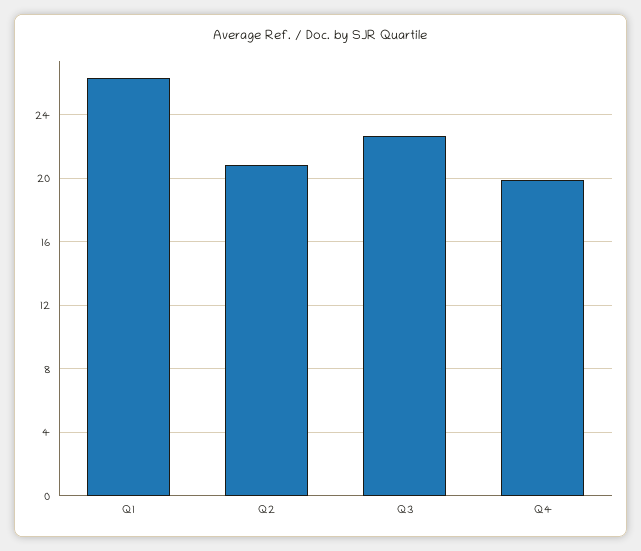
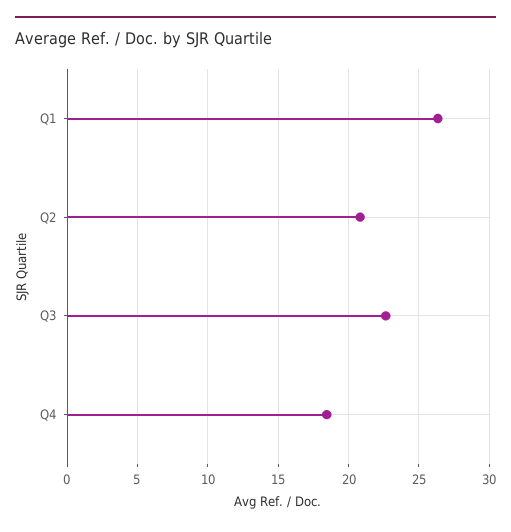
Q4: 20 -> 18.5

